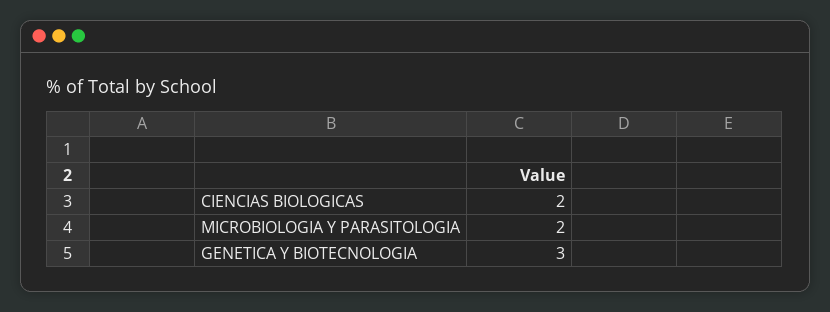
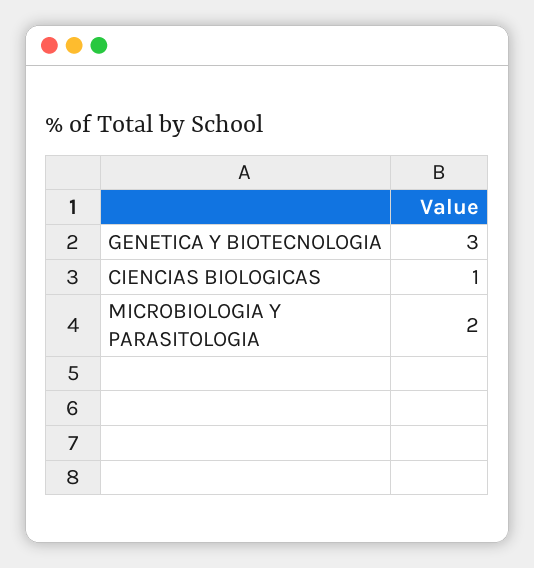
CIENCIAS BIOLOGICAS: 2 -> 1

